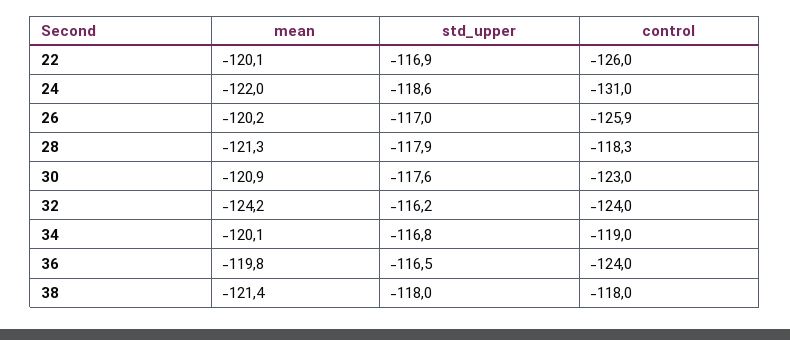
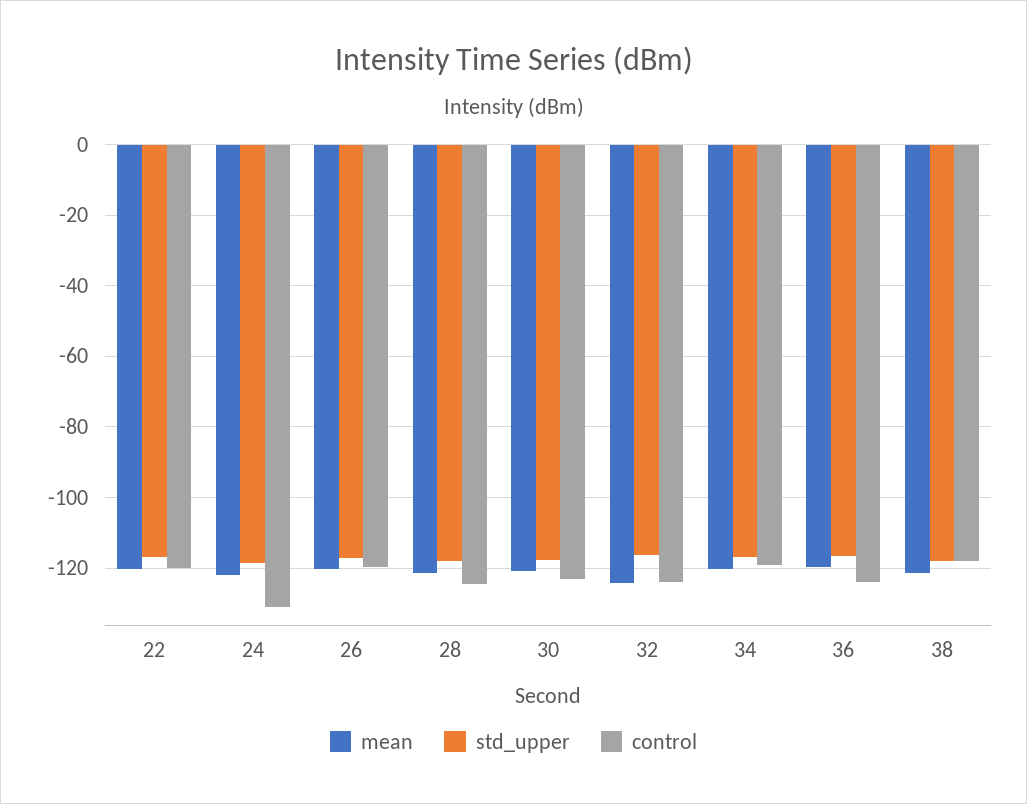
control, 22: -126 -> -120
control, 26: -125.9 -> -120
control, 28: -118.3 -> -124

